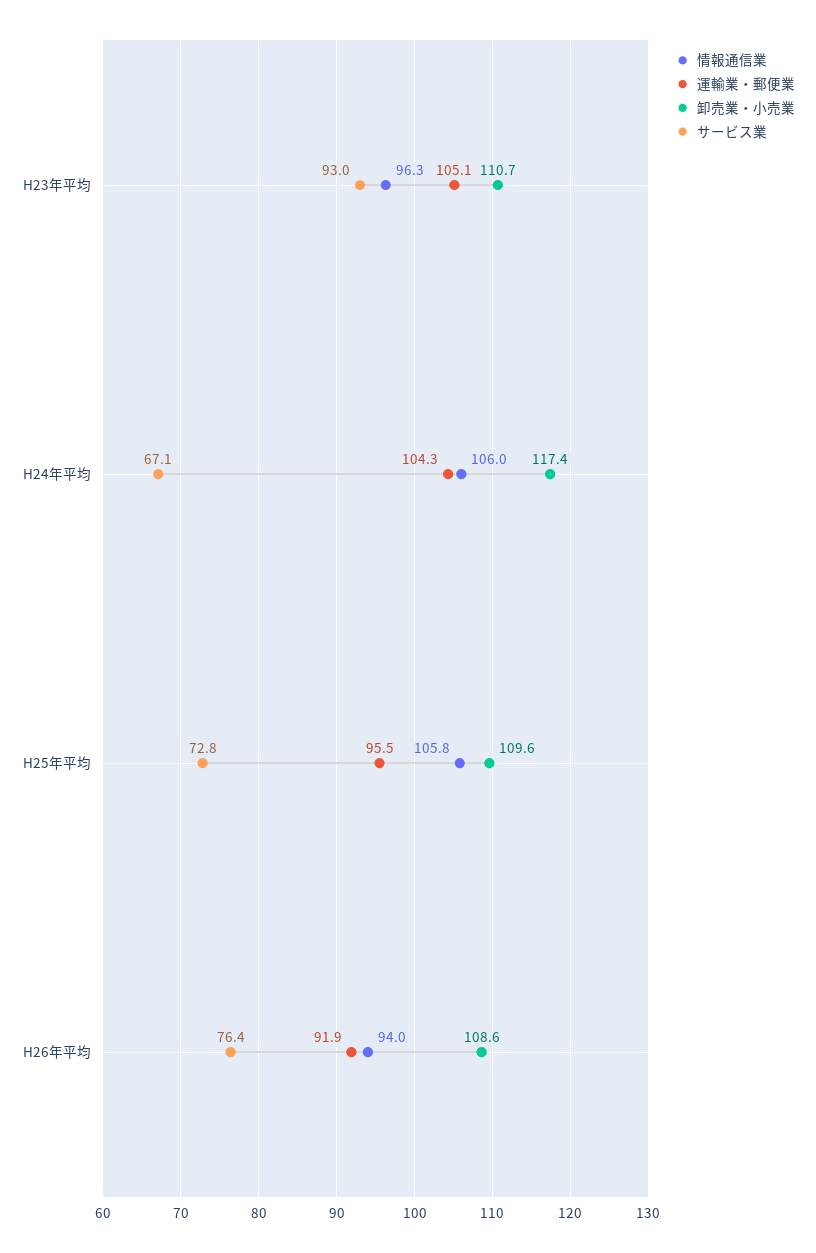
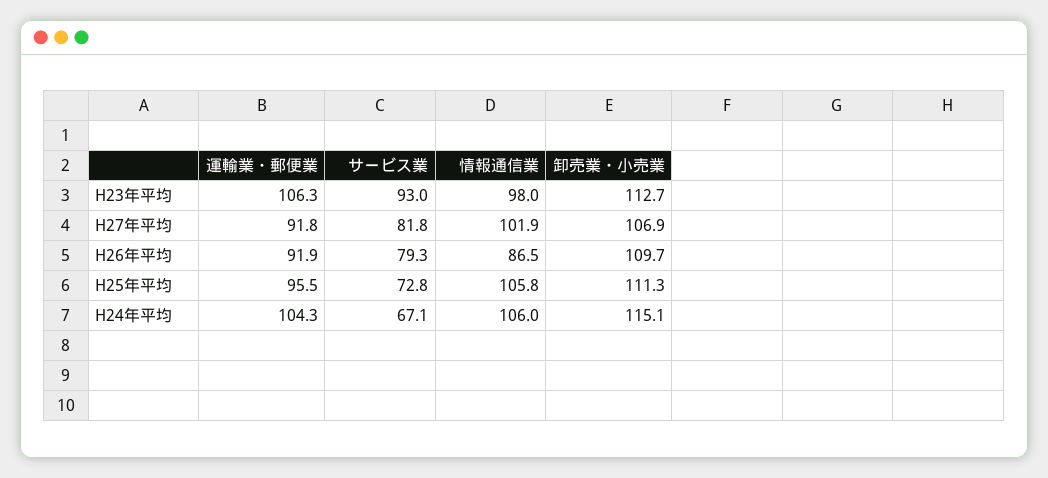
情報通信業, H23年平均: 96.3 -> 98
運輸業・郵便業, H23年平均: 105.1 -> 106.3
卸売業・小売業, H23年平均: 110.7 -> 112.7
卸売業・小売業, H24年平均: 117.4 -> 115.1
卸売業・小売業, H25年平均: 109.6 -> 111.3
情報通信業, H26年平均: 94 -> 86.5
卸売業・小売業, H26年平均: 108.6 -> 109.7
サービス業, H26年平均: 76.4 -> 79.3
運輸業・郵便業, H27年平均: none -> 91.8
サービス業, H27年平均: none -> 81.8
情報通信業, H27年平均: none -> 101.9
卸売業・小売業, H27年平均: none -> 106.9

